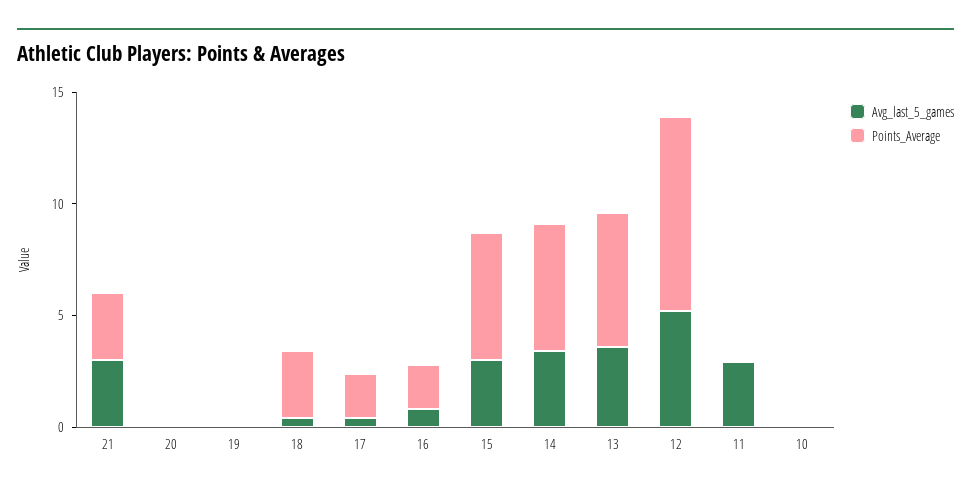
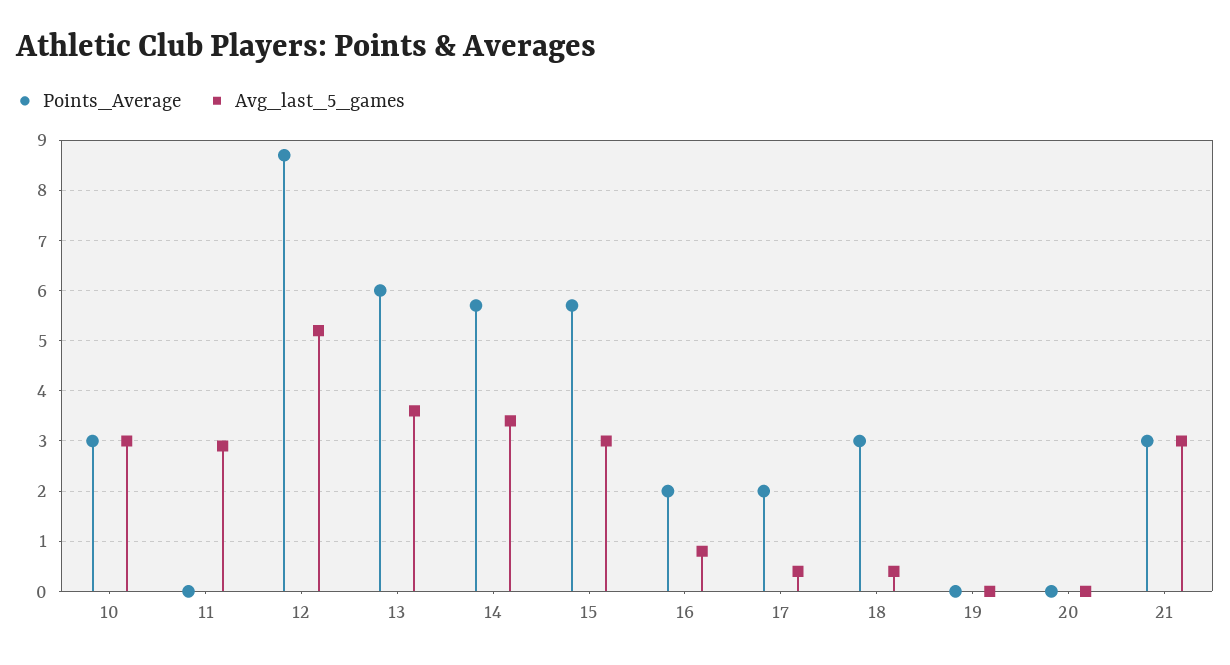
Avg_last_5_games, 10: 0 -> 3
Points_Average, 10: 0 -> 3

